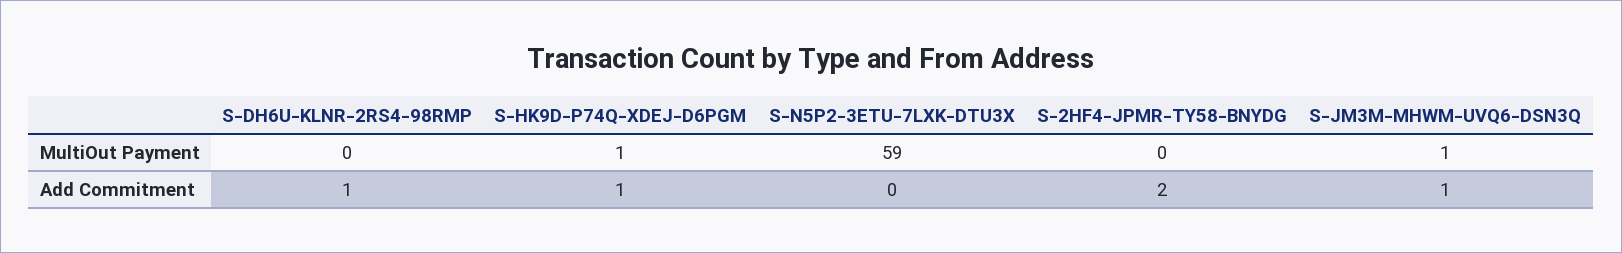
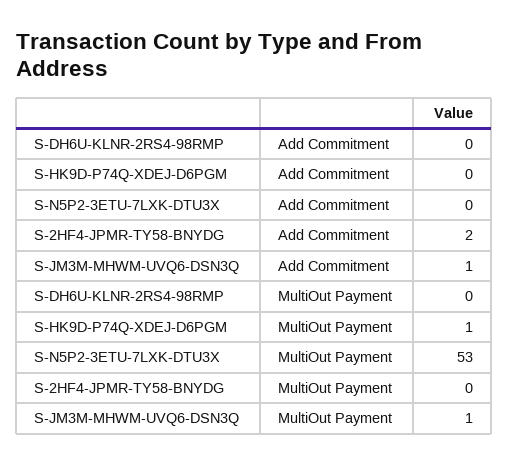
S-N5P2-3ETU-7LXK-DTU3X, MultiOut Payment: 59 -> 53
S-DH6U-KLNR-2RS4-98RMP, Add Commitment: 1 -> 0
S-HK9D-P74Q-XDEJ-D6PGM, Add Commitment: 1 -> 0

